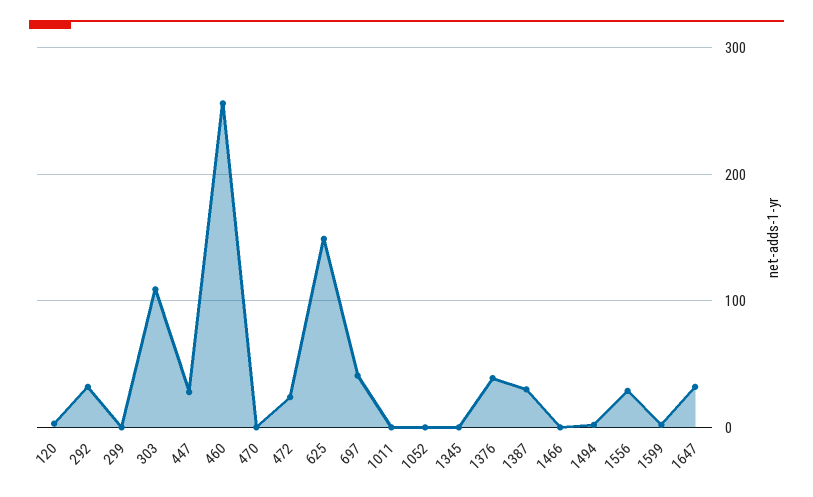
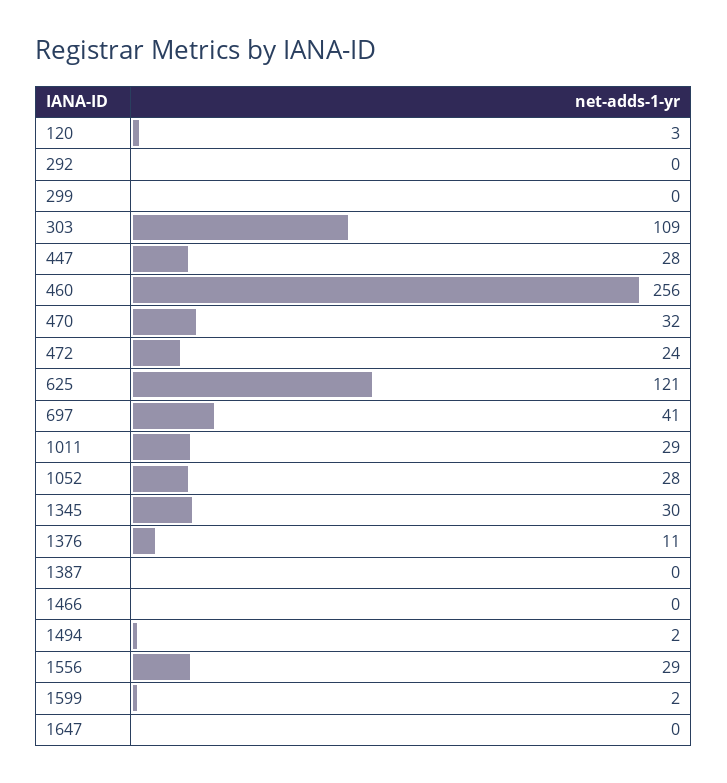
292: 30 -> 0
470: 0 -> 32
625: 150 -> 121
1011: 0 -> 29
1052: 0 -> 28
1345: 0 -> 30
1376: 40 -> 11
1387: 30 -> 0
1647: 30 -> 0

